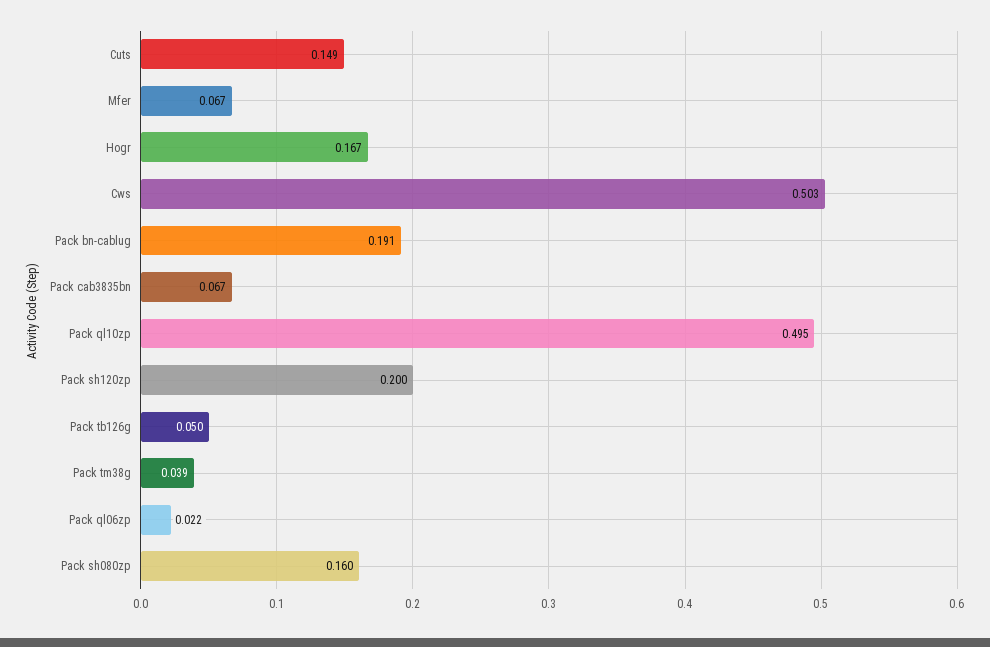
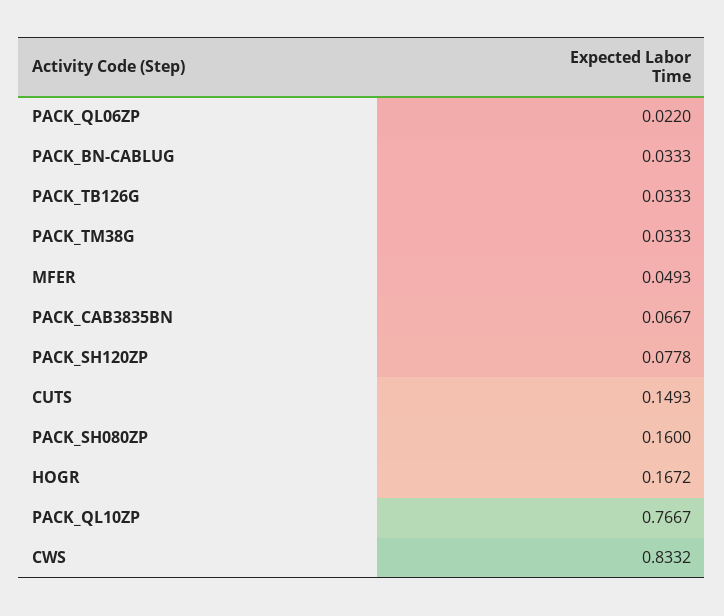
Mfer: 0.067 -> 0.0493
Cws: 0.503 -> 0.8332
Pack bn-cablug: 0.191 -> 0.0333
Pack ql10zp: 0.495 -> 0.7667
Pack sh120zp: 0.2 -> 0.0778
Pack tb126g: 0.05 -> 0.0333
Pack tm38g: 0.039 -> 0.0333

